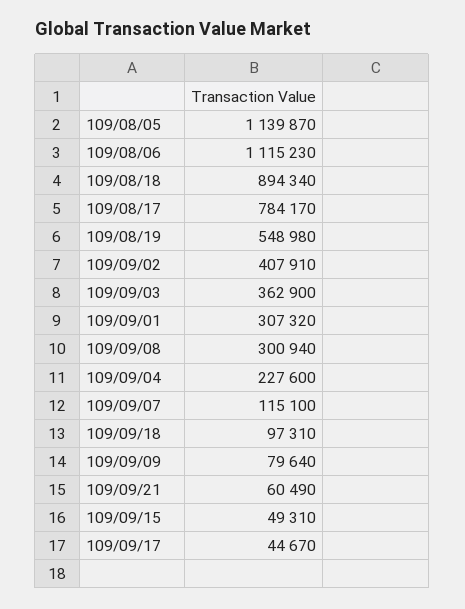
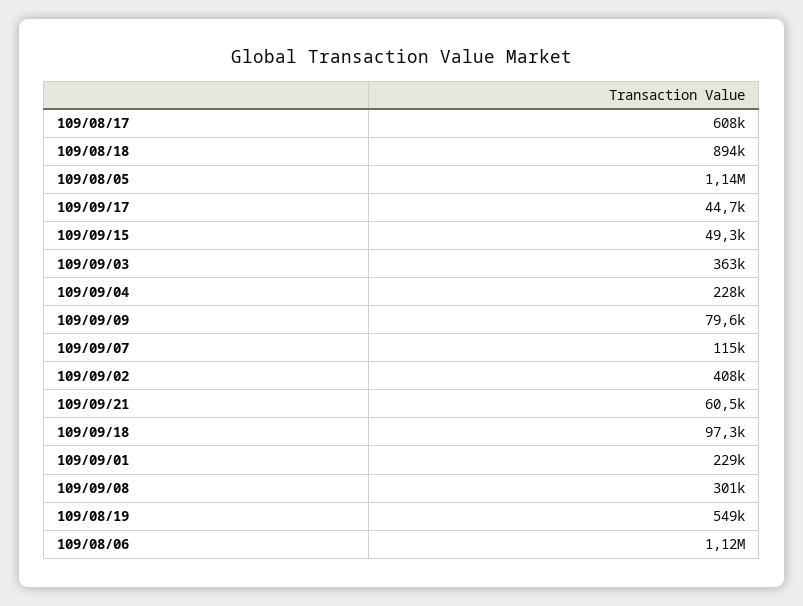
109/08/17: 784170 -> 608000
109/09/01: 307320 -> 229000

